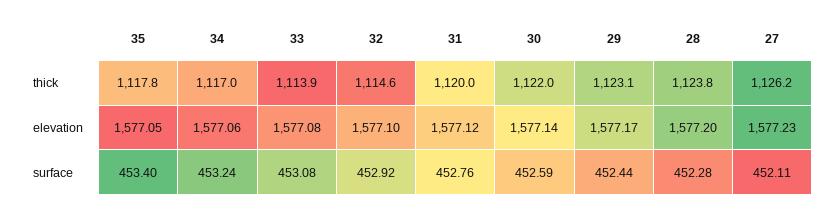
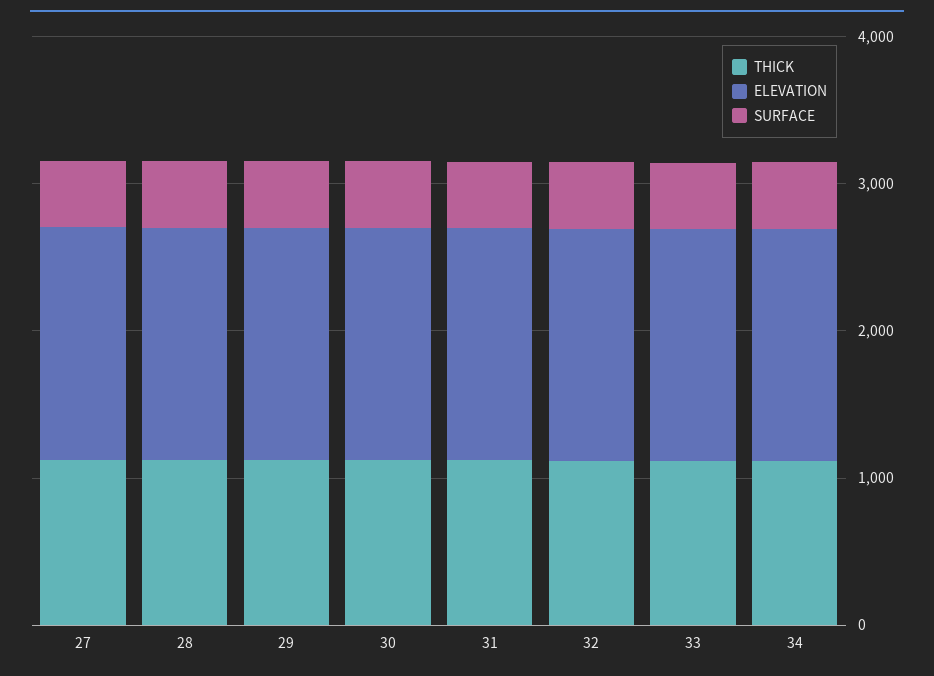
thick, 35: 1117.8 -> none
elevation, 35: 1577.05 -> none
surface, 35: 453.4 -> none

